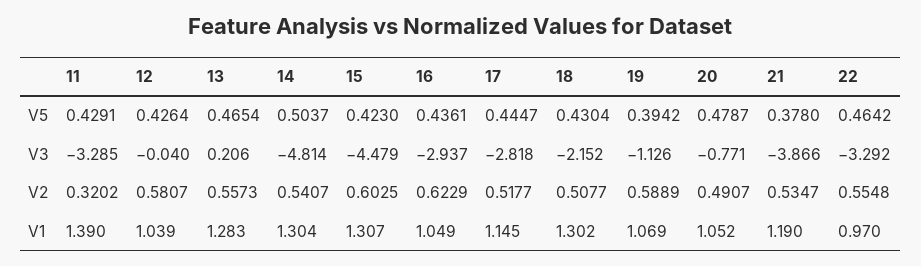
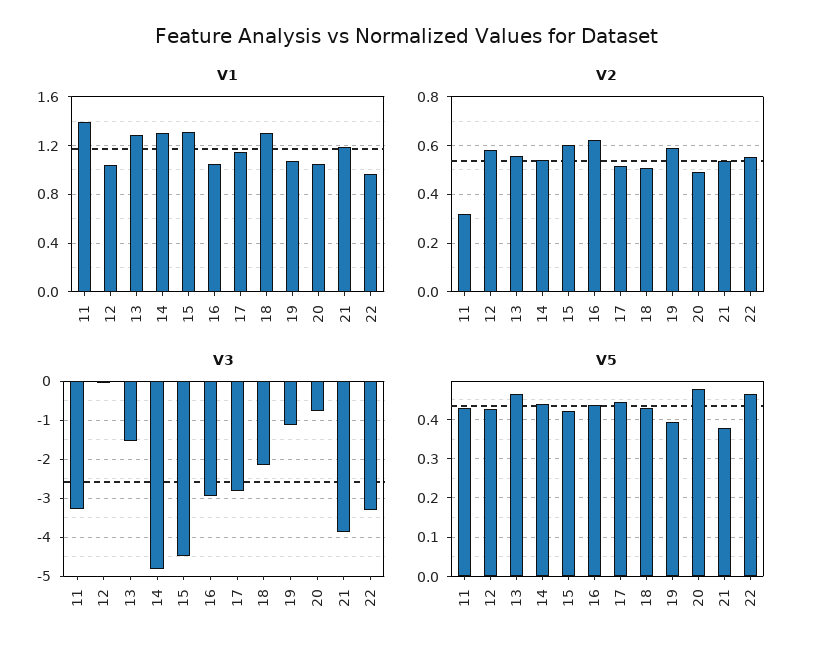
V5, 14: 0.5037 -> 0.44
V3, 13: 0.206 -> -1.6

